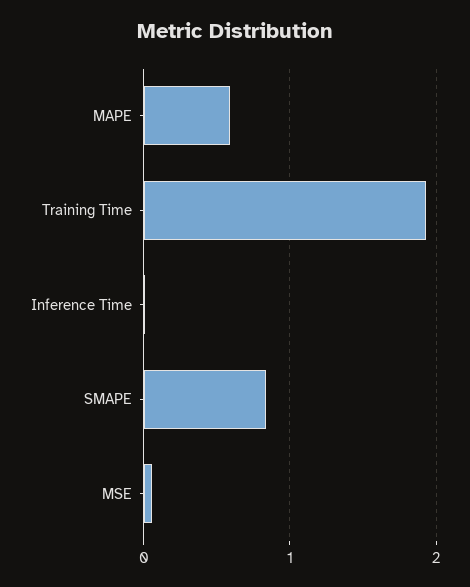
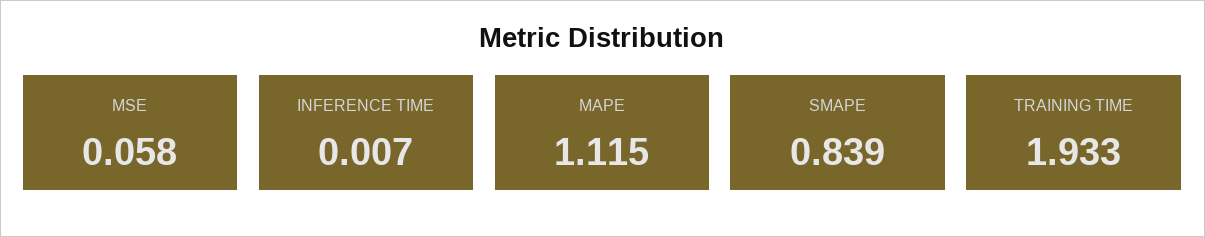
MAPE: 0.6 -> 1.115

